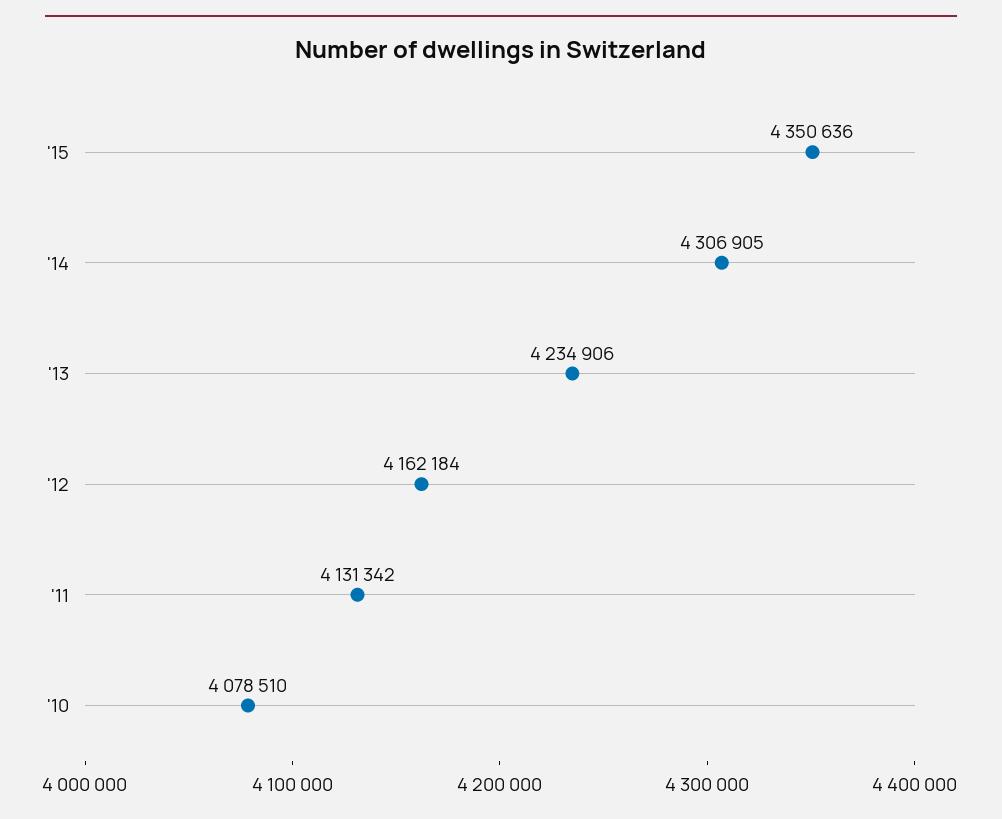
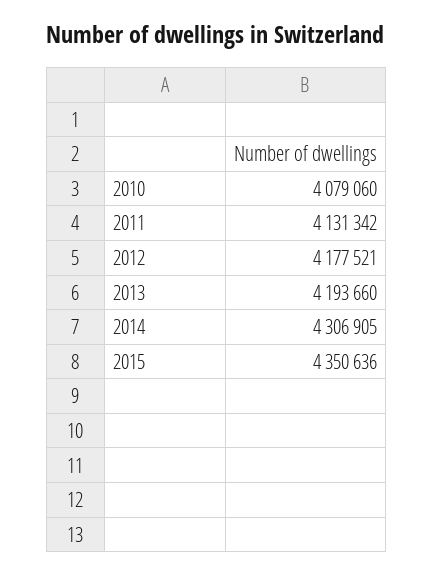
'13: 4234906 -> 4193660
'12: 4162184 -> 4177521
'10: 4078510 -> 4079060

